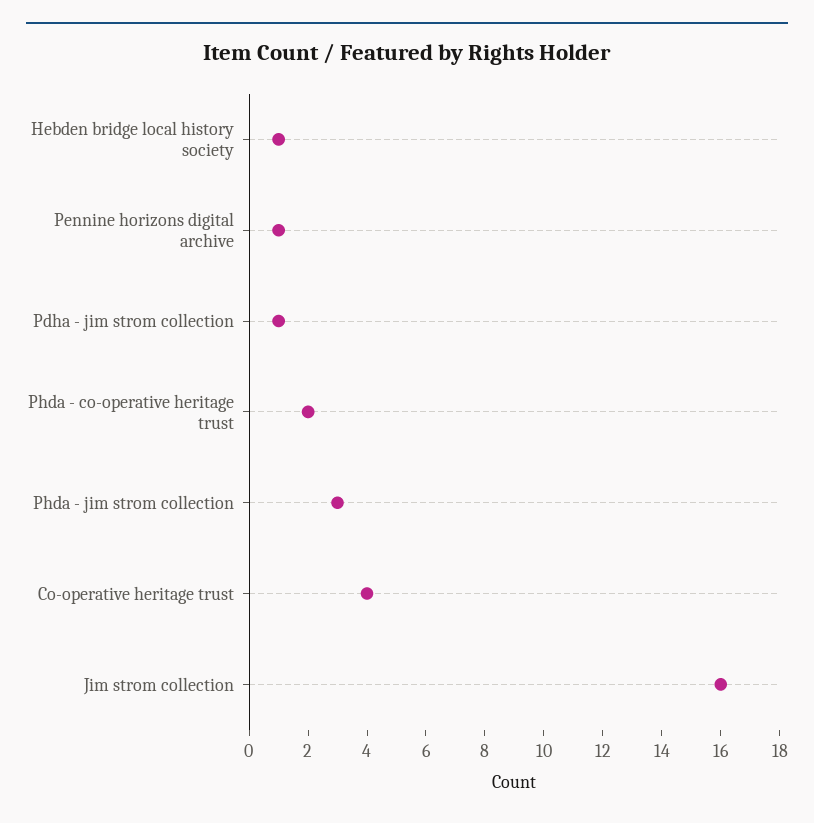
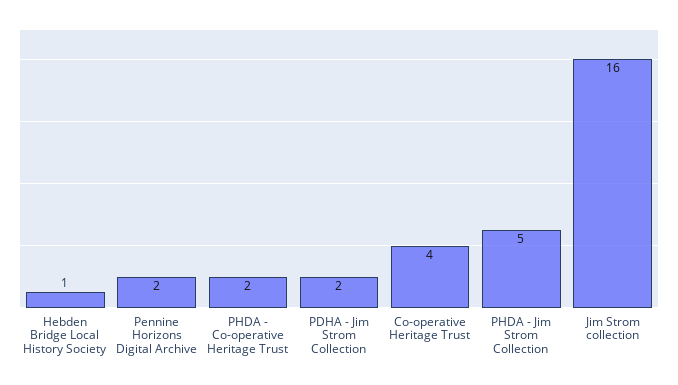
Pennine horizons digital archive: 1 -> 2
Pdha - jim strom collection: 1 -> 2
Phda - jim strom collection: 3 -> 5

